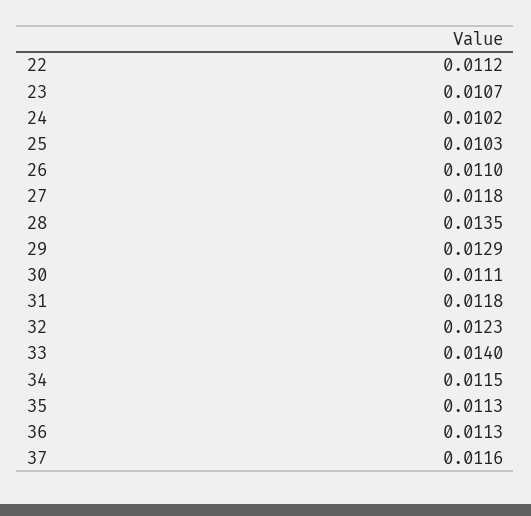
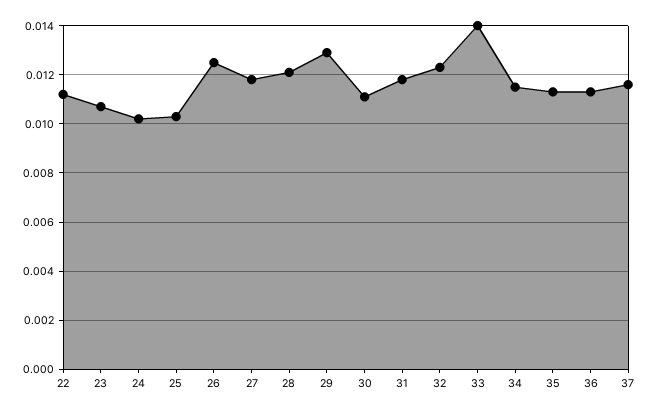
26: 0.011 -> 0.0125
28: 0.0135 -> 0.012

